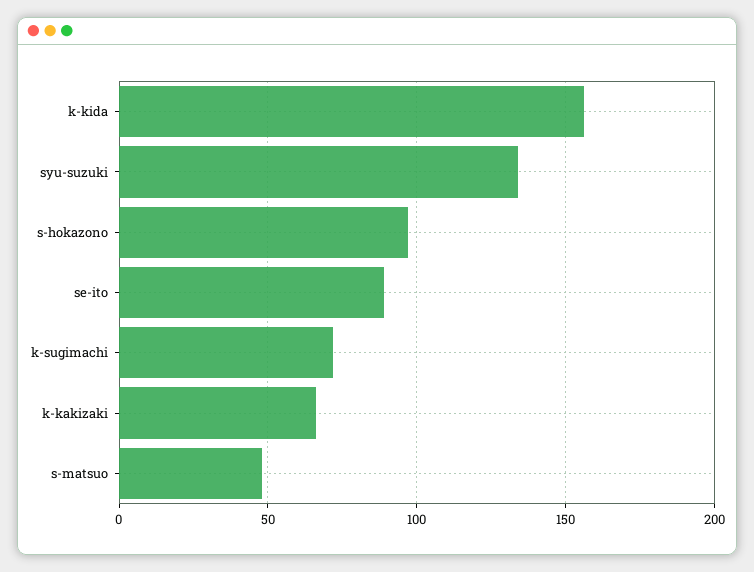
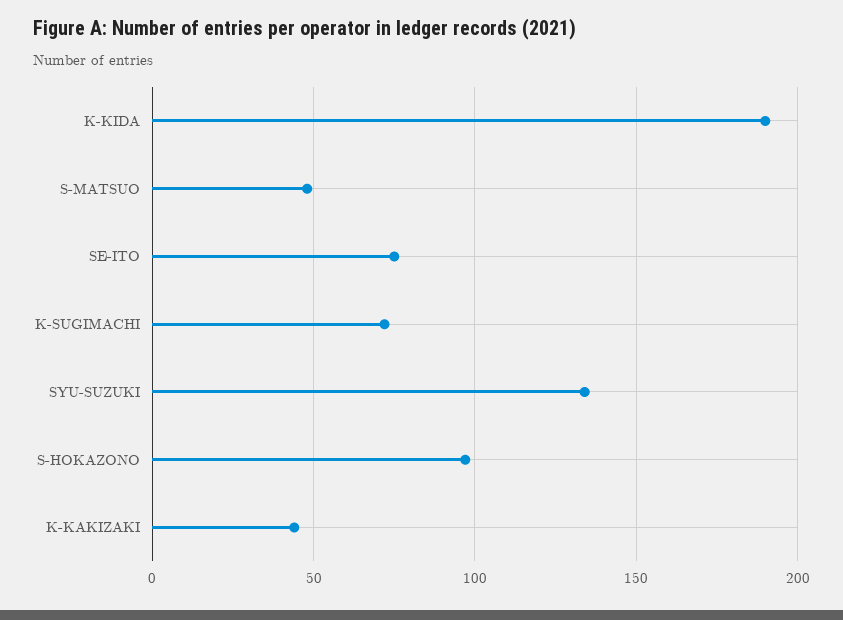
k-kida: 155 -> 190
se-ito: 90 -> 75
k-kakizaki: 65 -> 45

